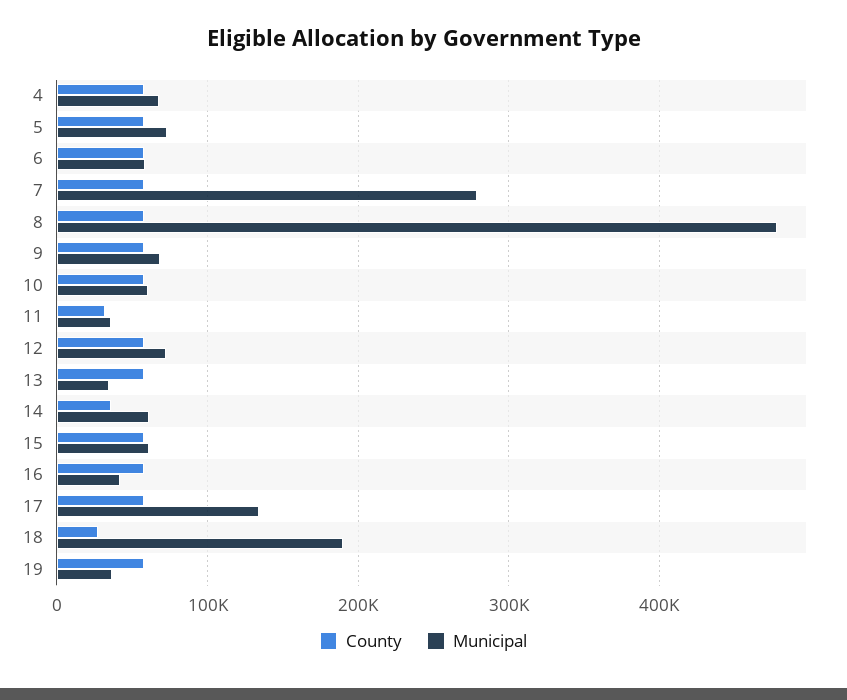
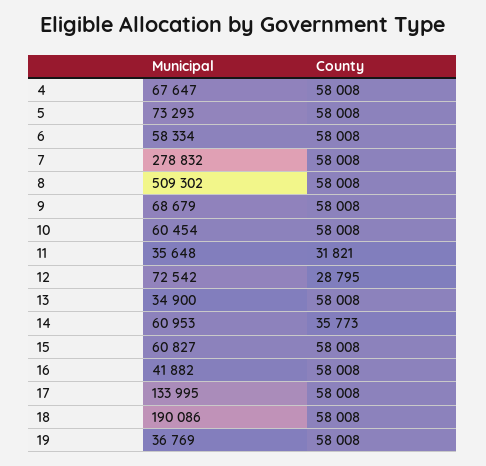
Municipal, 8: 480000 -> 509302
County, 12: 60000 -> 28795
County, 18: 30000 -> 58008

